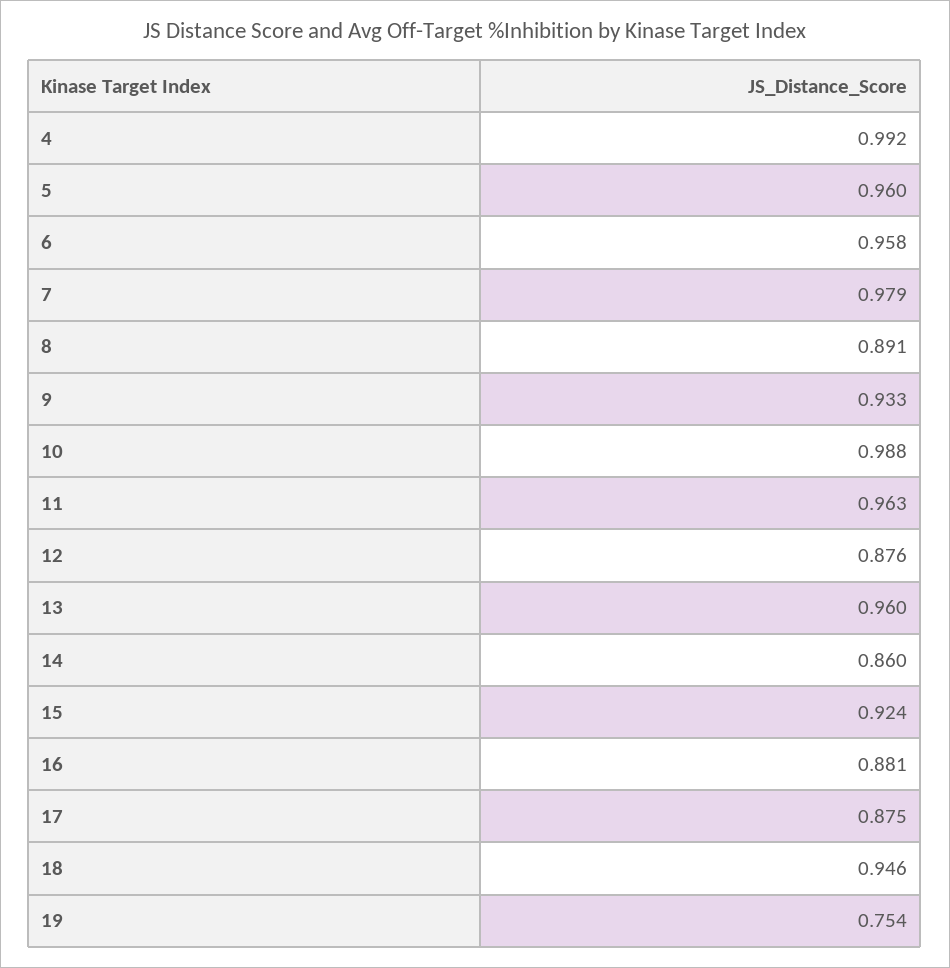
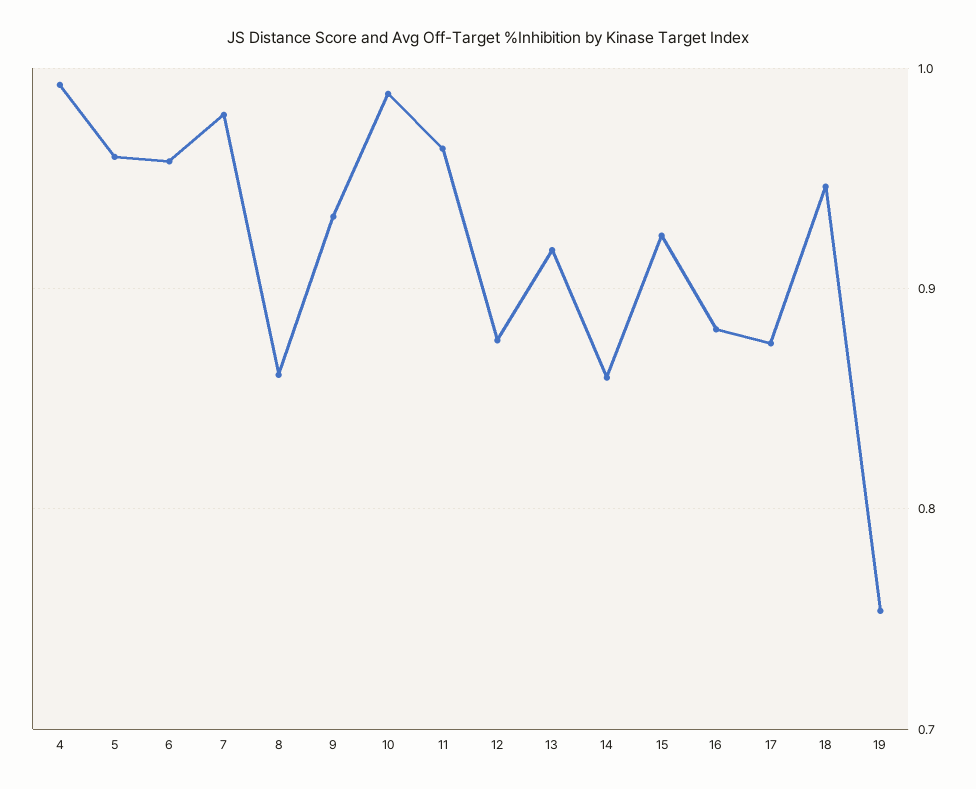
8: 0.891 -> 0.86
13: 0.96 -> 0.92

